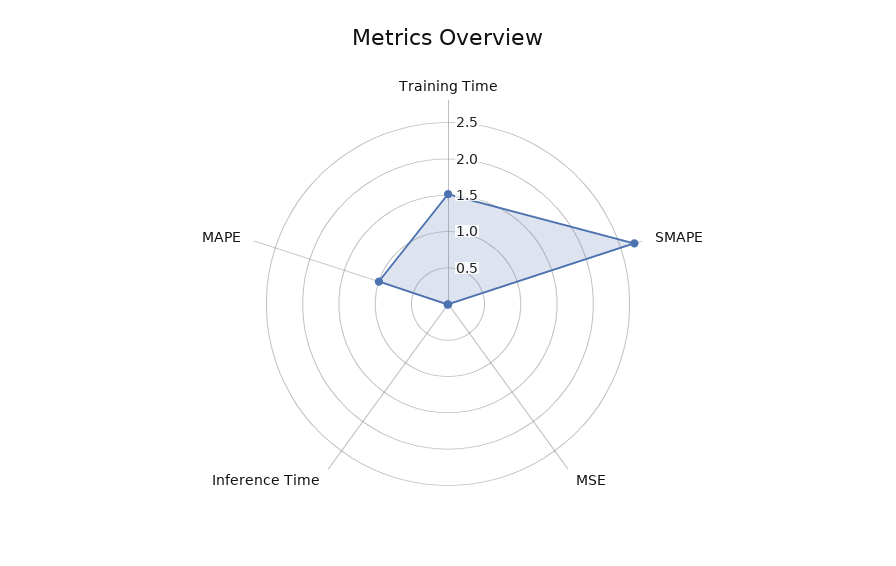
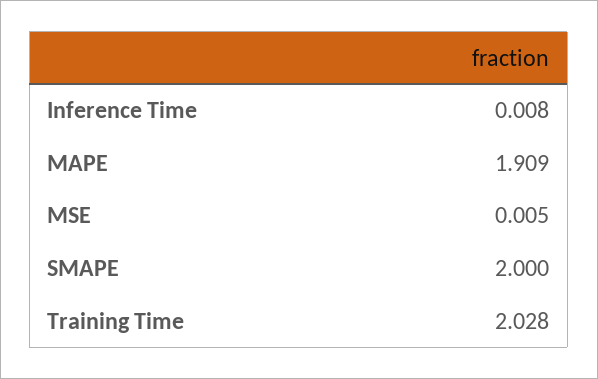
Training Time: 1.5 -> 2.028
SMAPE: 2.75 -> 2
MAPE: 1 -> 1.909

